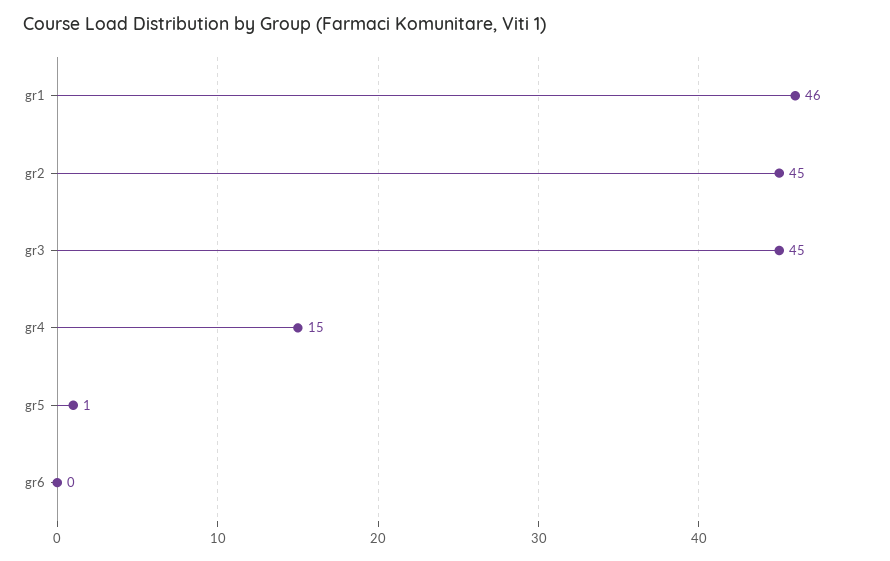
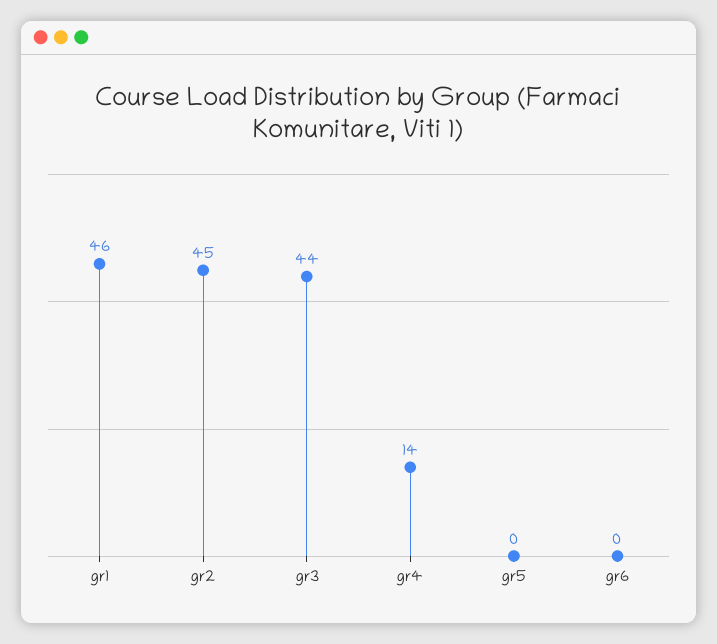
gr3: 45 -> 44
gr4: 15 -> 14
gr5: 1 -> 0

